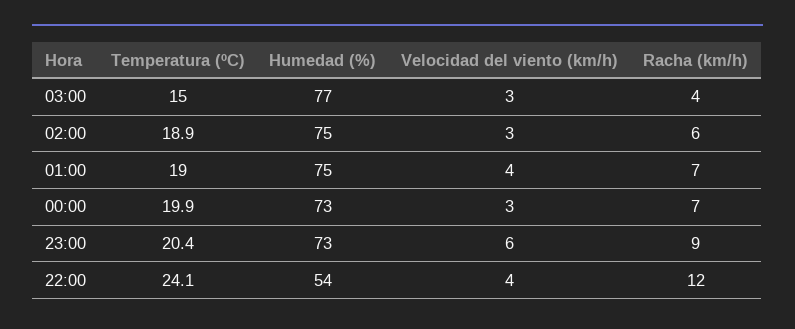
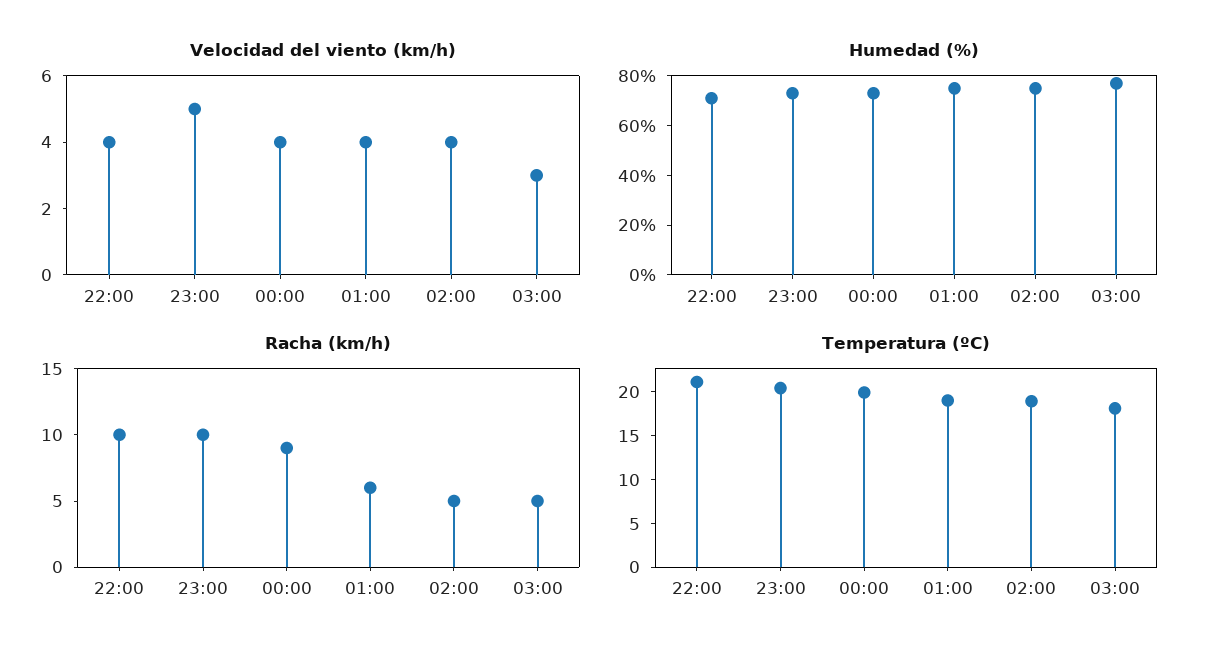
Temperatura (ºC), 03:00: 15 -> 18
Racha (km/h), 03:00: 4 -> 5
Velocidad del viento (km/h), 02:00: 3 -> 4
Racha (km/h), 02:00: 6 -> 5
Racha (km/h), 01:00: 7 -> 6
Velocidad del viento (km/h), 00:00: 3 -> 4
Racha (km/h), 00:00: 7 -> 9
Velocidad del viento (km/h), 23:00: 6 -> 5
Racha (km/h), 23:00: 9 -> 10
Temperatura (ºC), 22:00: 24.1 -> 21
Humedad (%), 22:00: 54 -> 70
Racha (km/h), 22:00: 12 -> 10

